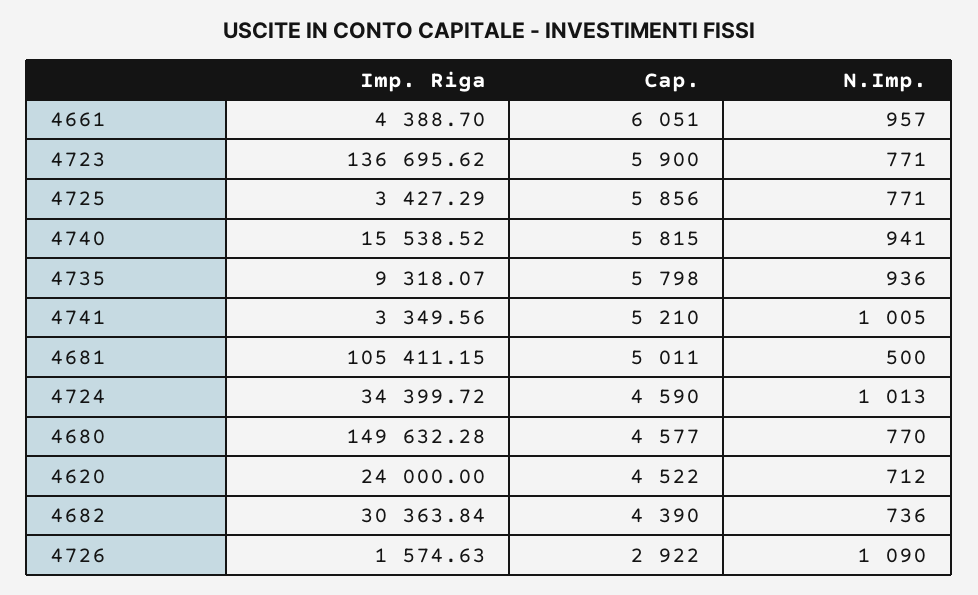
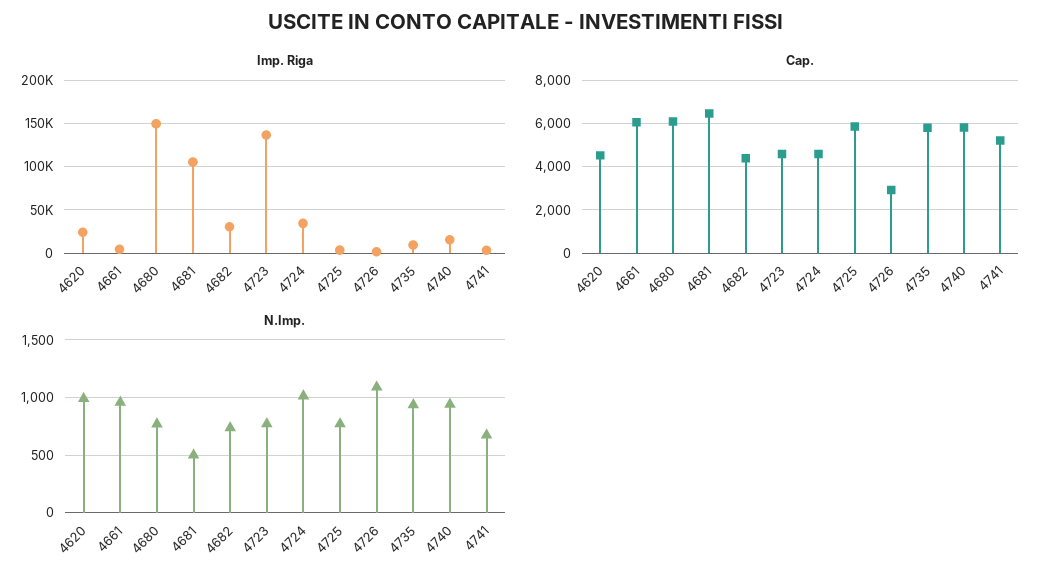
Cap., 4723: 5900 -> 4500
N.Imp., 4741: 1005 -> 700
Cap., 4681: 5011 -> 6500
Cap., 4680: 4577 -> 6000
N.Imp., 4620: 712 -> 1000

